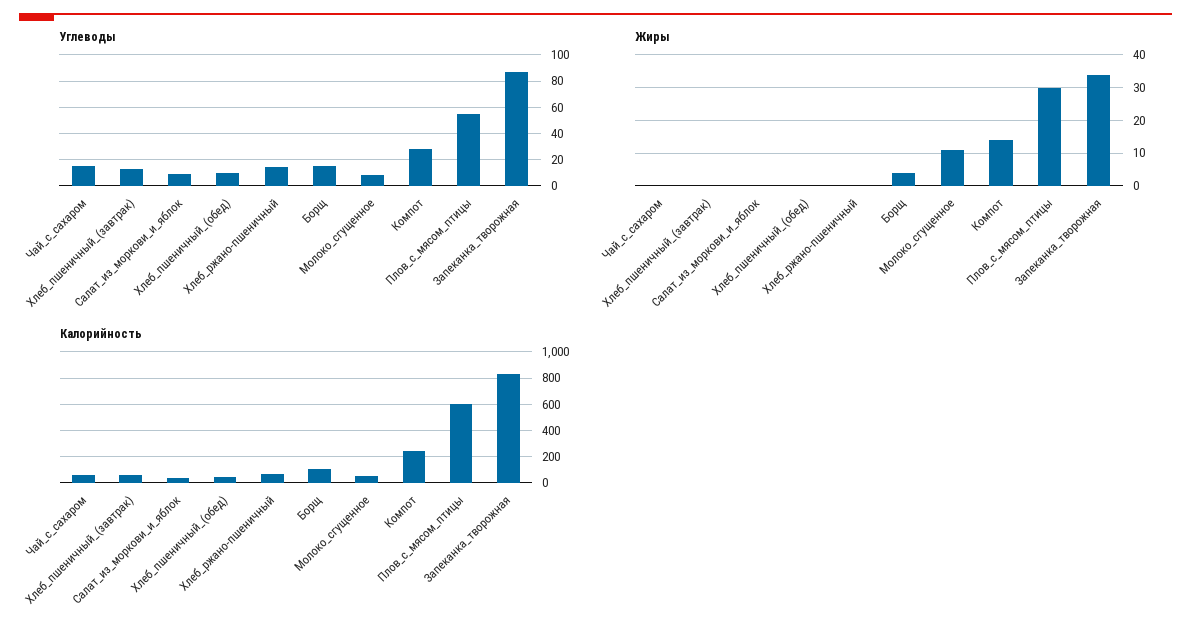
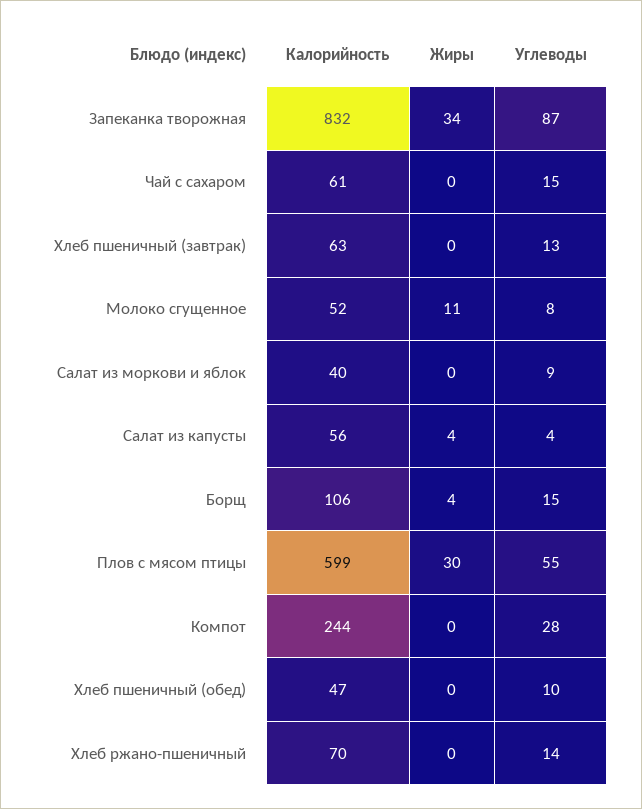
Жиры, Компот: 15 -> 0
Калорийность, Салат из капусты: none -> 56
Жиры, Салат из капусты: none -> 4
Углеводы, Салат из капусты: none -> 4

